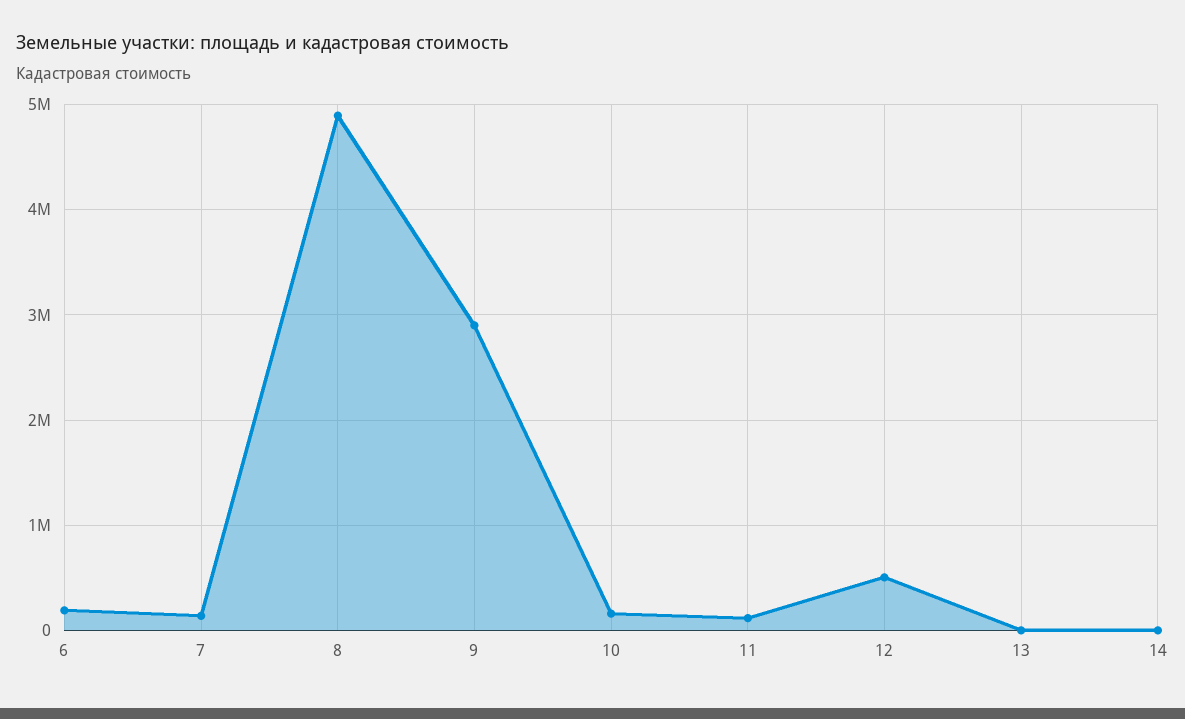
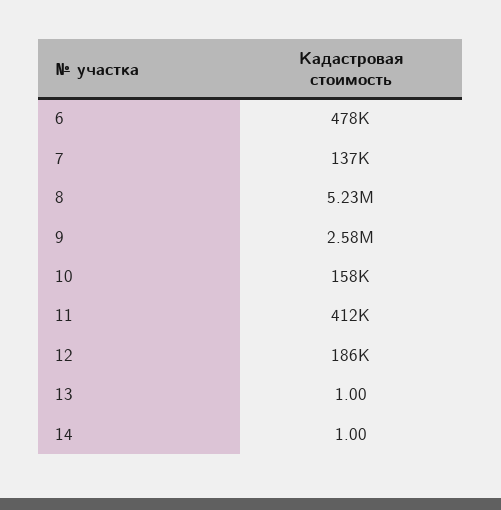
6: 200000 -> 478000
8: 4900000 -> 5230000
9: 2900000 -> 2580000
11: 100000 -> 412000
12: 500000 -> 186000

